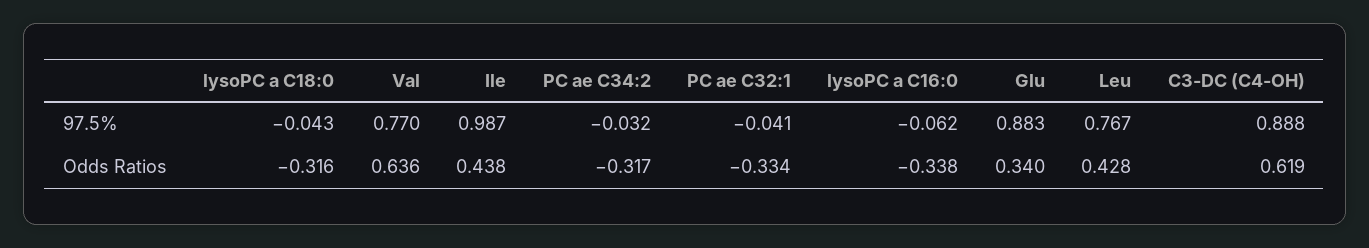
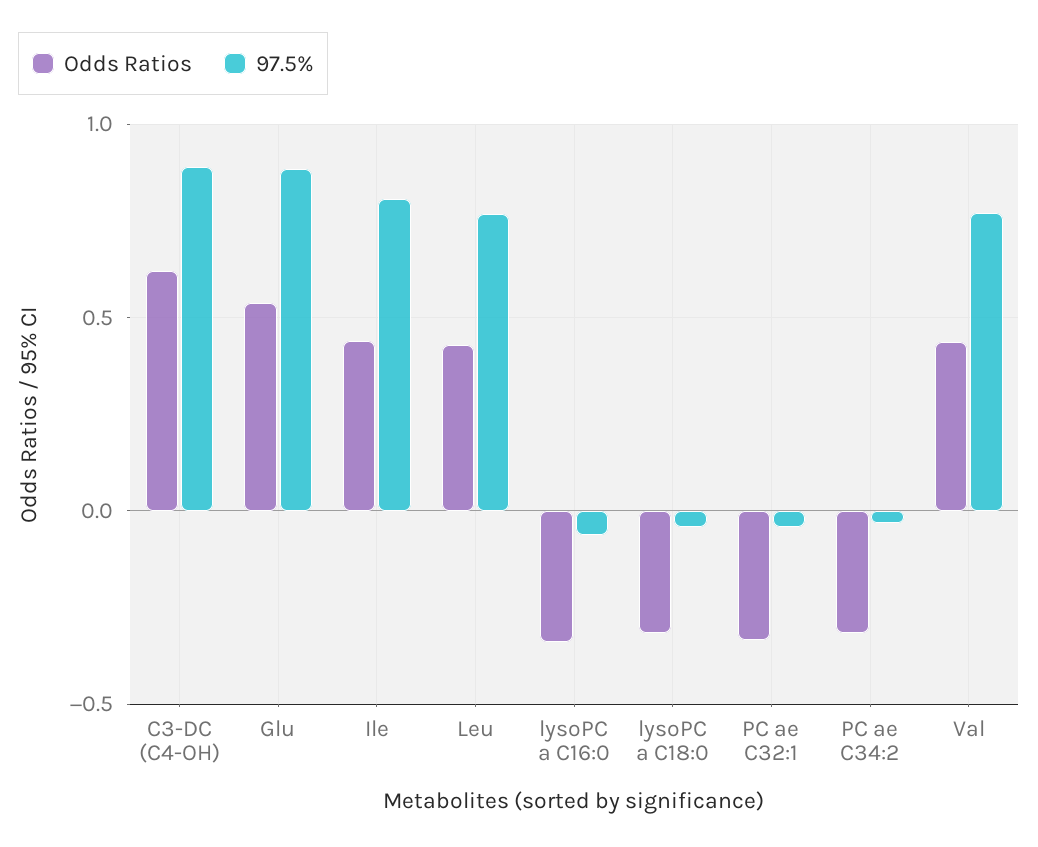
97.5%, Ile: 0.987 -> 0.8
Odds Ratios, Val: 0.636 -> 0.45
Odds Ratios, Glu: 0.34 -> 0.55

